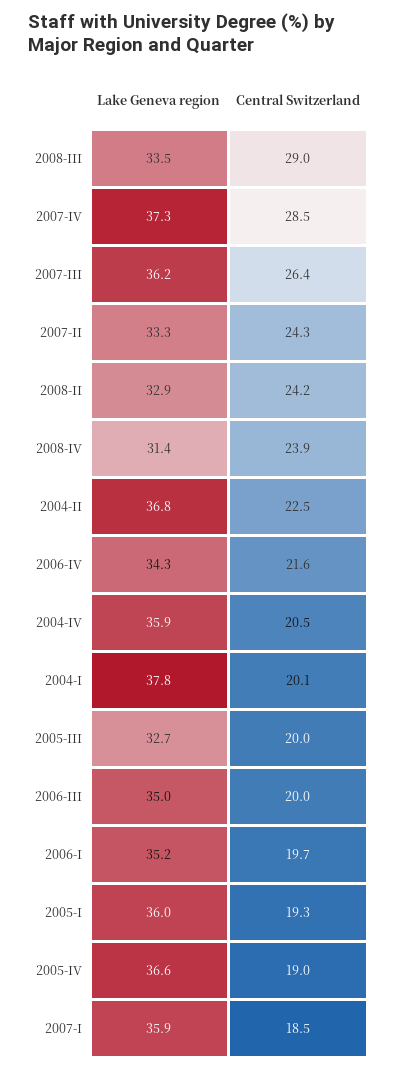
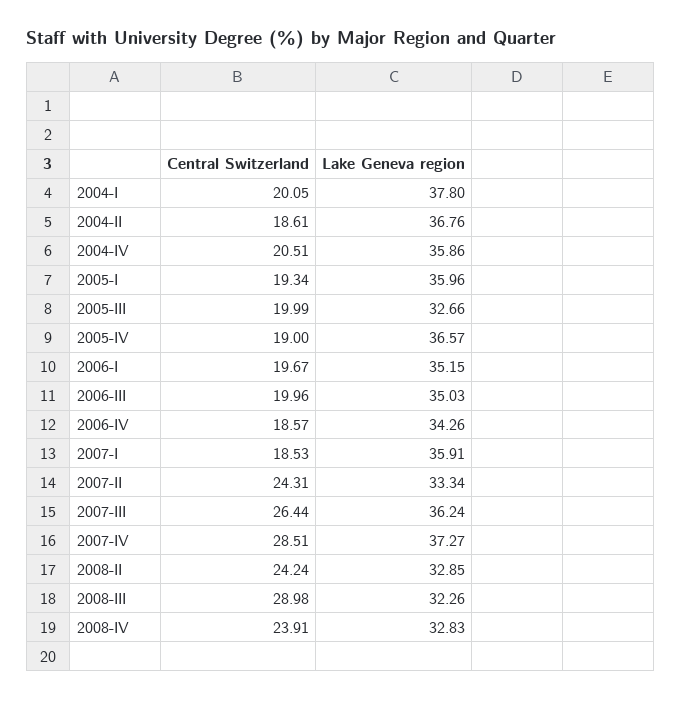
Lake Geneva region, 2008-III: 33.5 -> 32.26
Lake Geneva region, 2008-IV: 31.4 -> 32.83
Central Switzerland, 2004-II: 22.5 -> 18.61
Central Switzerland, 2006-IV: 21.6 -> 18.57

